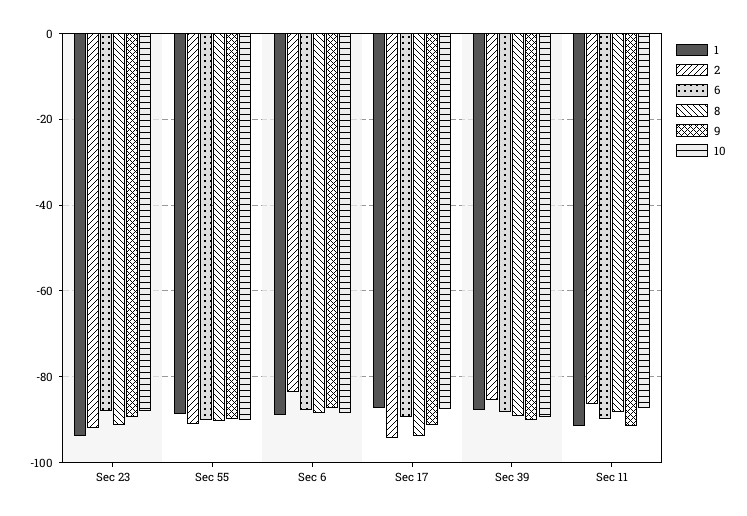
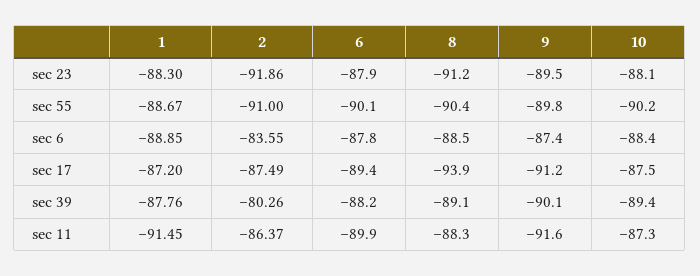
1, Sec 23: -94 -> -88.3
2, Sec 17: -94 -> -87.49
2, Sec 39: -86 -> -80.26

